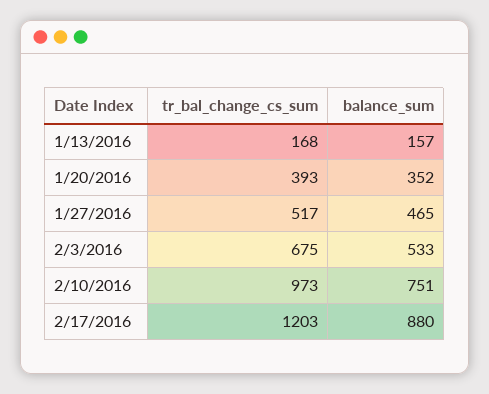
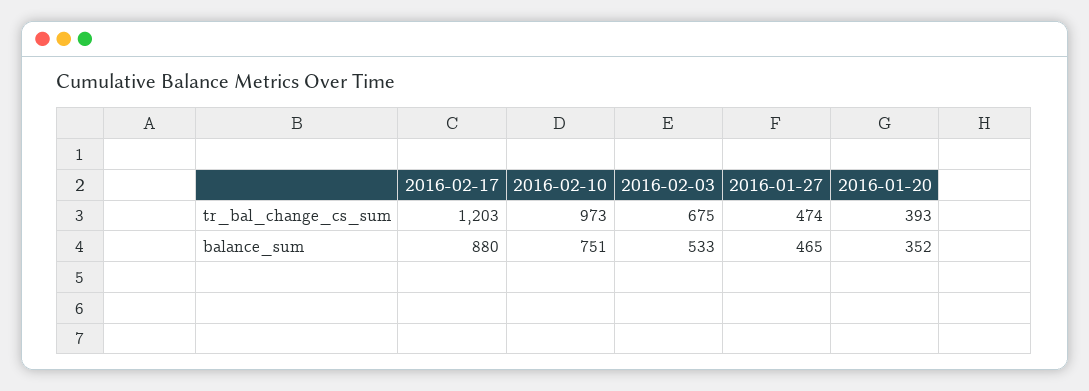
tr_bal_change_cs_sum, 1/13/2016: 168 -> none
balance_sum, 1/13/2016: 157 -> none
tr_bal_change_cs_sum, 1/27/2016: 517 -> 474

